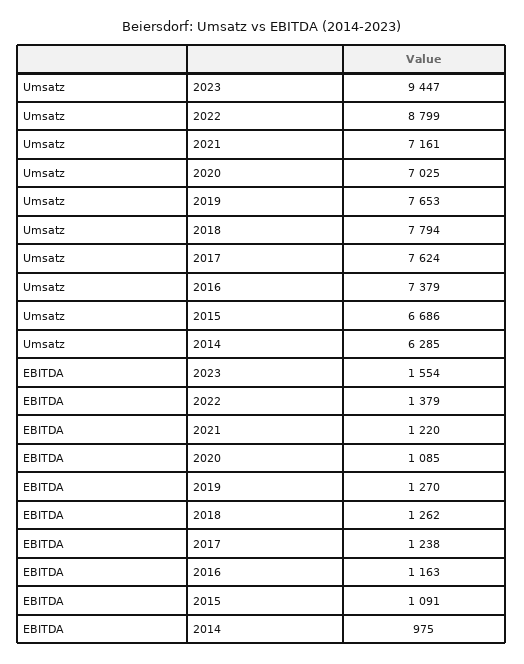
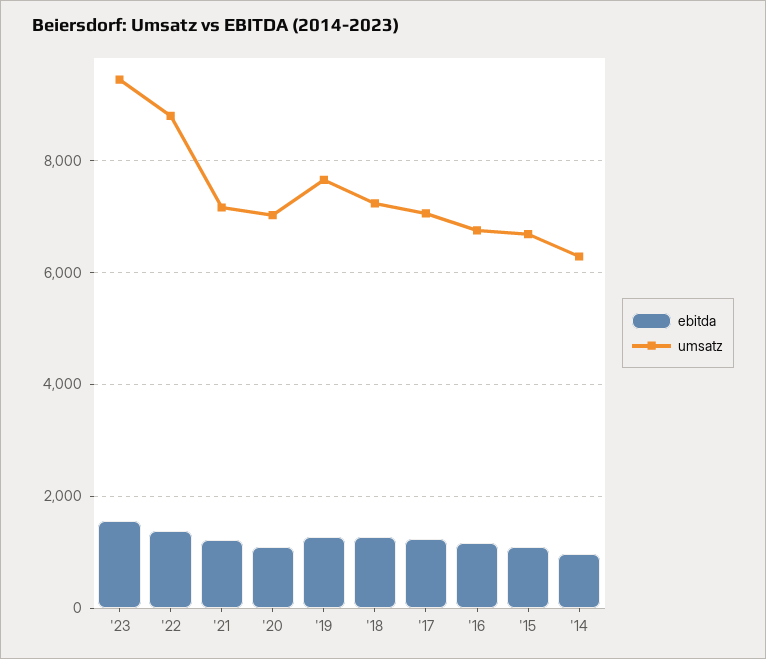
Umsatz, 2018: 7794 -> 7200
Umsatz, 2017: 7624 -> 7000
Umsatz, 2016: 7379 -> 6800

